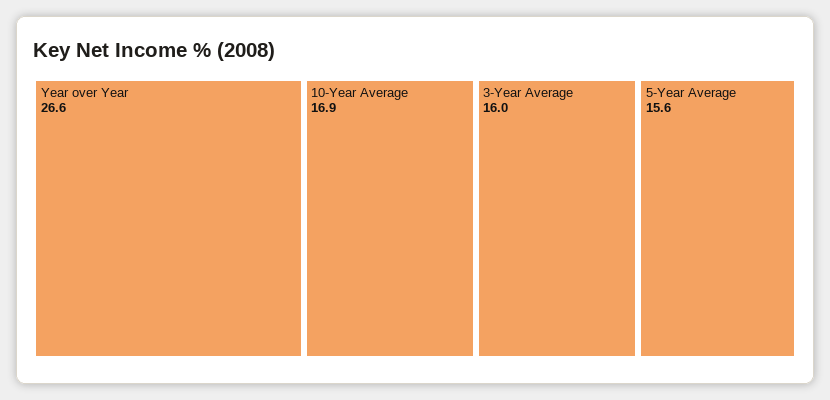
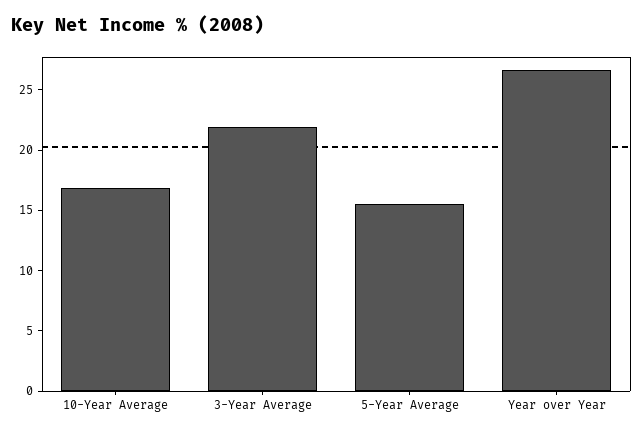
3-Year Average: 16 -> 22

